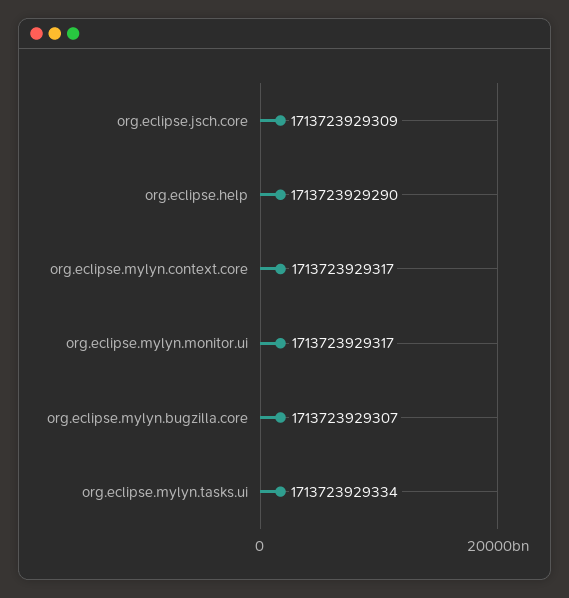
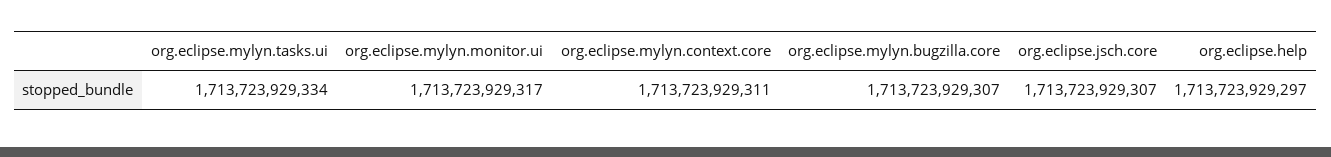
org.eclipse.jsch.core: 1713723929309 -> 1713723929307
org.eclipse.help: 1713723929290 -> 1713723929297
org.eclipse.mylyn.context.core: 1713723929317 -> 1713723929311

